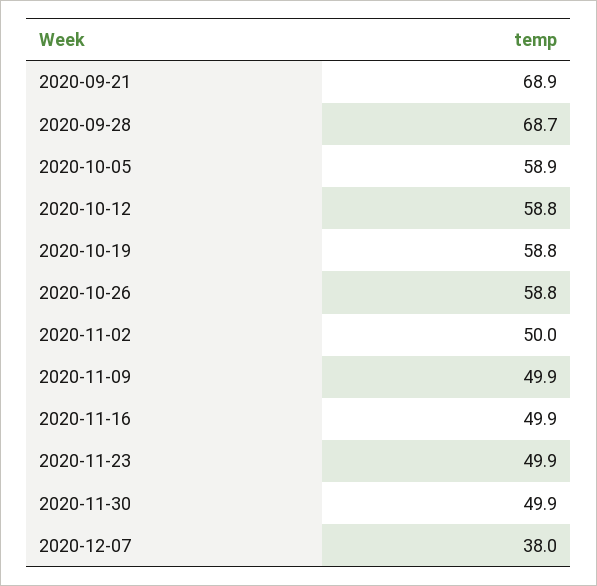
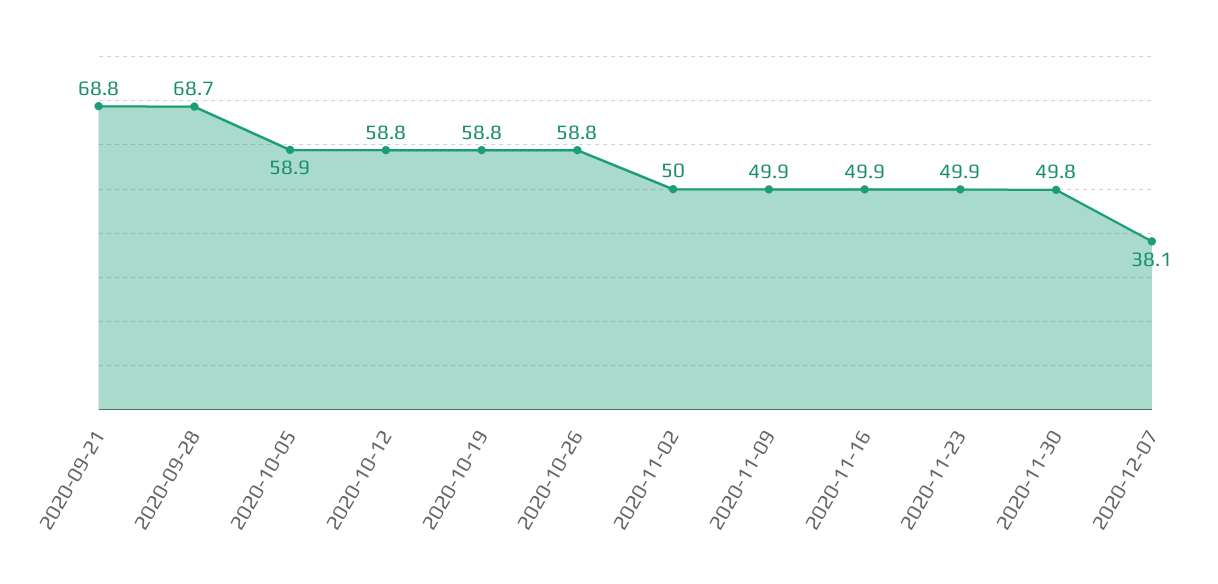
2020-09-21: 68.9 -> 68.8
2020-11-30: 49.9 -> 49.8
2020-12-07: 38 -> 38.1

